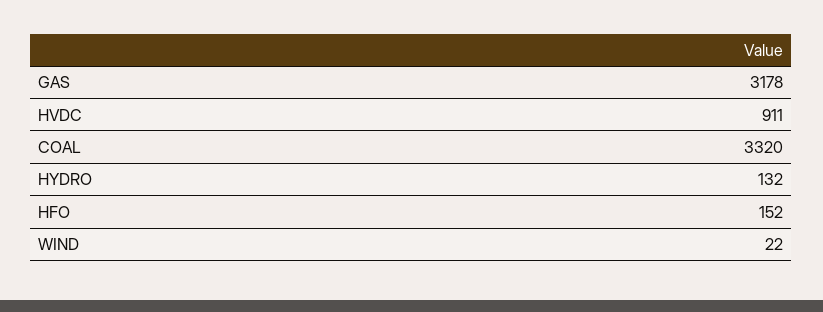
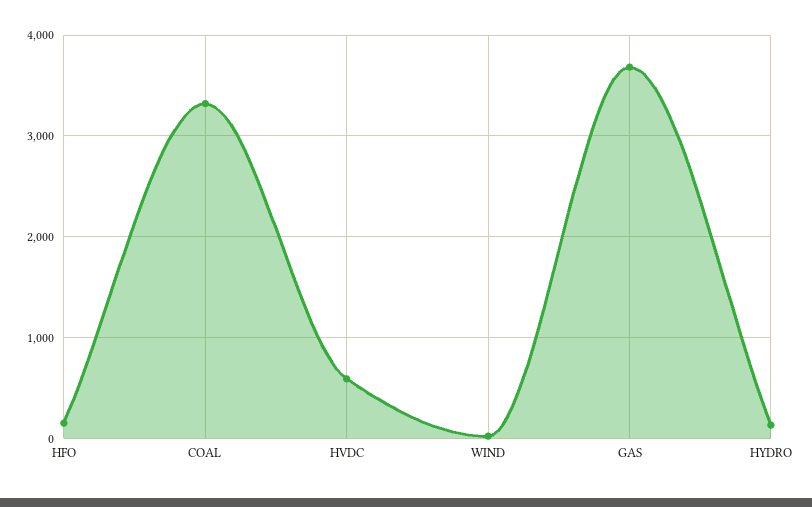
GAS: 3178 -> 3700
HVDC: 911 -> 600

